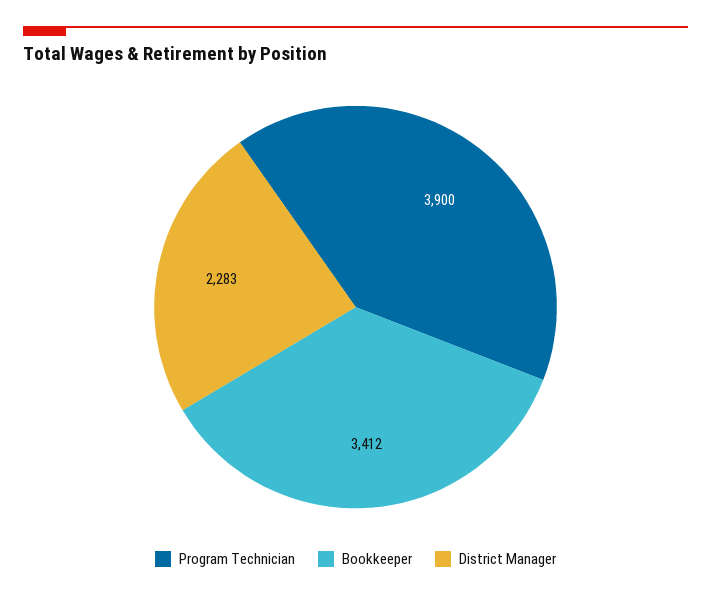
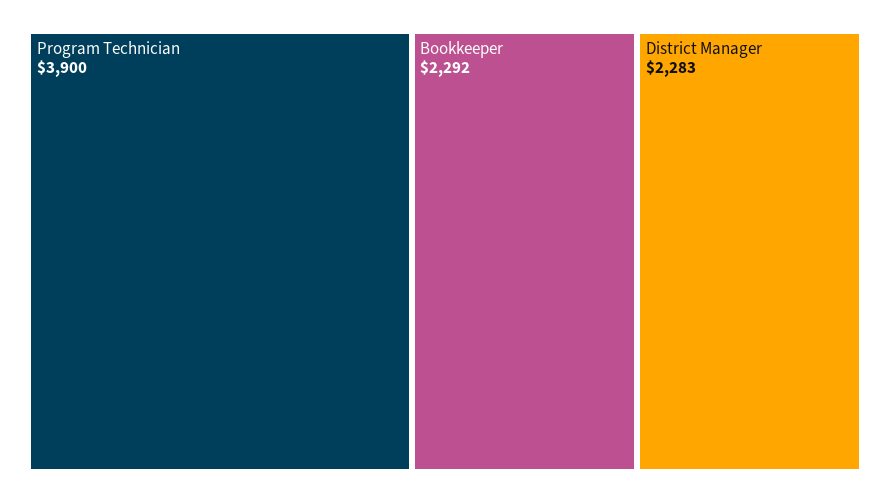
Bookkeeper: 3412 -> 2292

